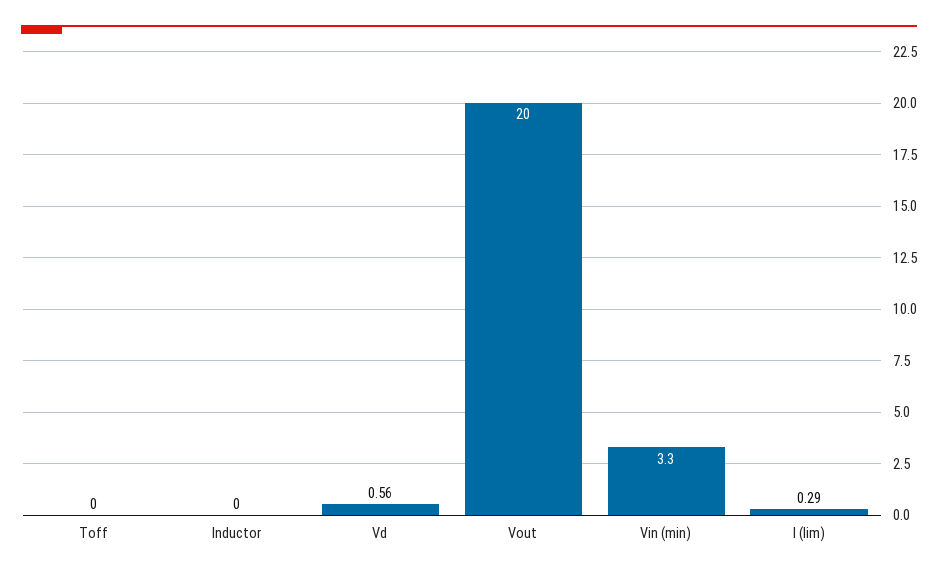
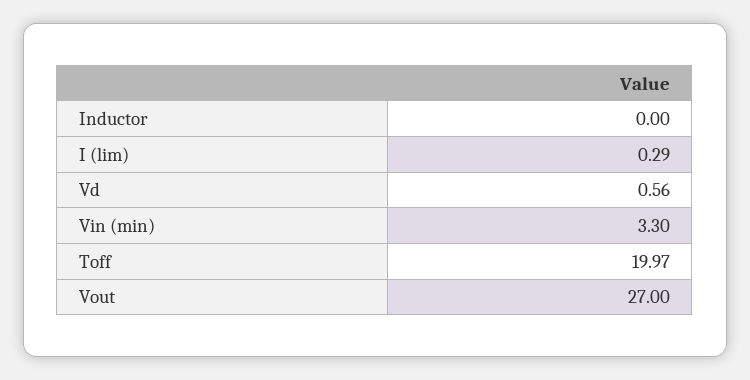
Toff: 0 -> 19.97
Vout: 20 -> 27

